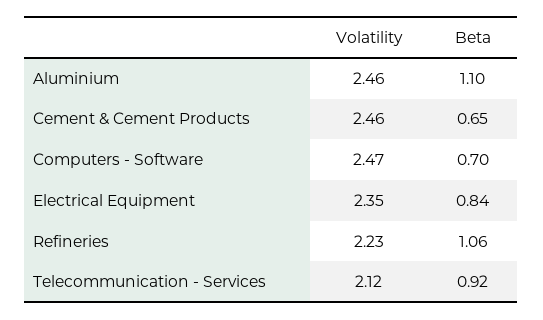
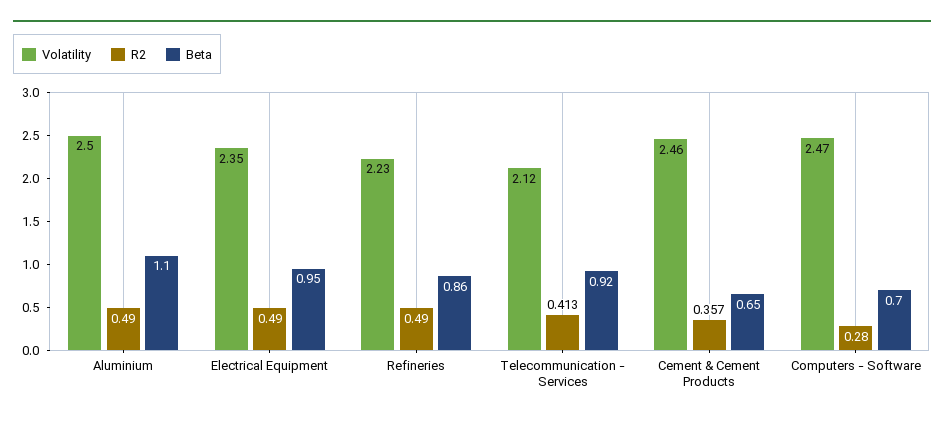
Volatility, Aluminium: 2.46 -> 2.5
Beta, Electrical Equipment: 0.84 -> 0.95
Beta, Refineries: 1.06 -> 0.86
R2, Aluminium: none -> 0.49
R2, Electrical Equipment: none -> 0.49
R2, Refineries: none -> 0.49
R2, Telecommunication - Services: none -> 0.413
R2, Cement & Cement Products: none -> 0.357
R2, Computers - Software: none -> 0.28

